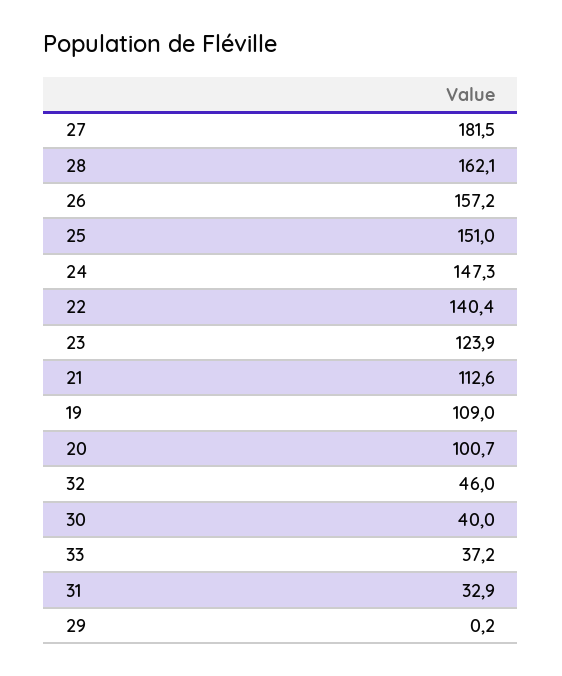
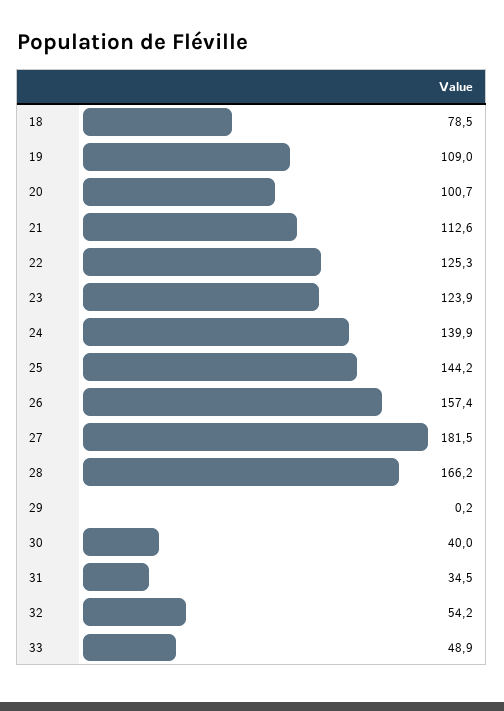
28: 162.1 -> 166.2
26: 157.2 -> 157.4
25: 151 -> 144.2
24: 147.3 -> 139.9
22: 140.4 -> 125.3
32: 46 -> 54.2
33: 37.2 -> 48.9
31: 32.9 -> 34.5
18: none -> 78.5

